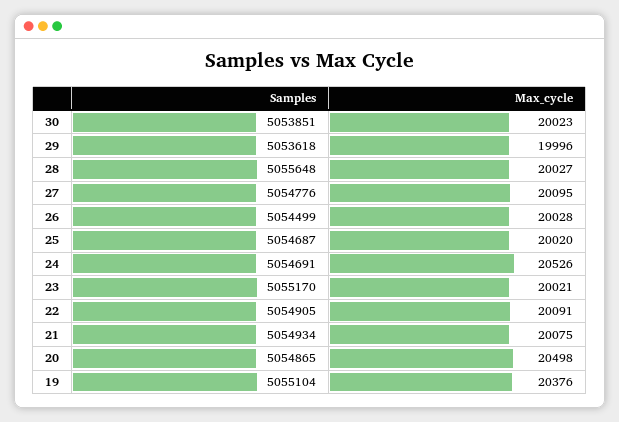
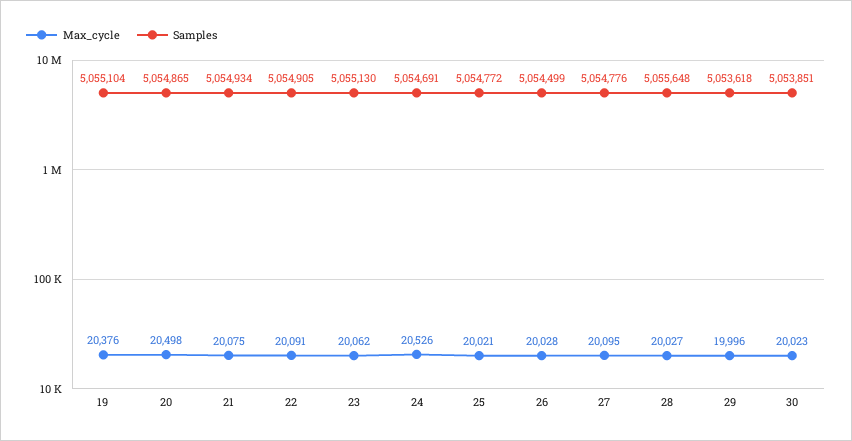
Samples, 25: 5054687 -> 5054772
Max_cycle, 25: 20020 -> 20021
Samples, 23: 5055170 -> 5055130
Max_cycle, 23: 20021 -> 20062

